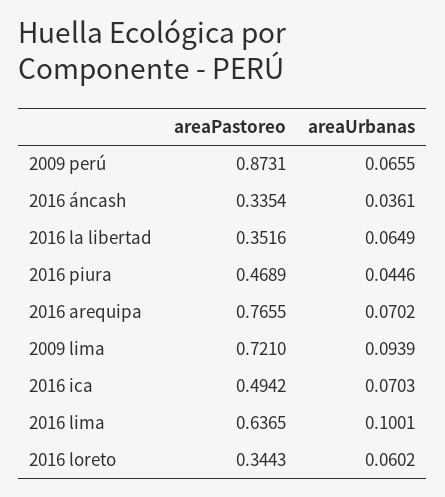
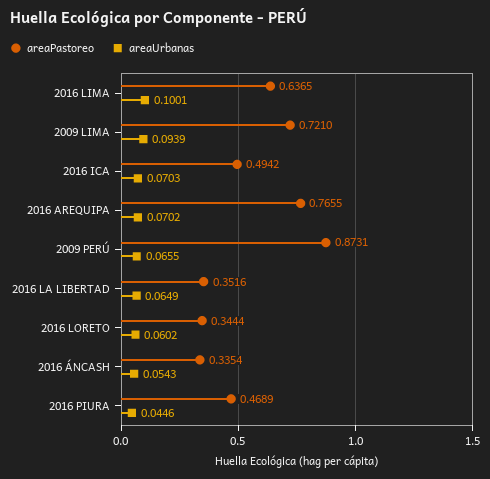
areaUrbanas, 2016 áncash: 0.0361 -> 0.0543
areaPastoreo, 2016 loreto: 0.3443 -> 0.3444

